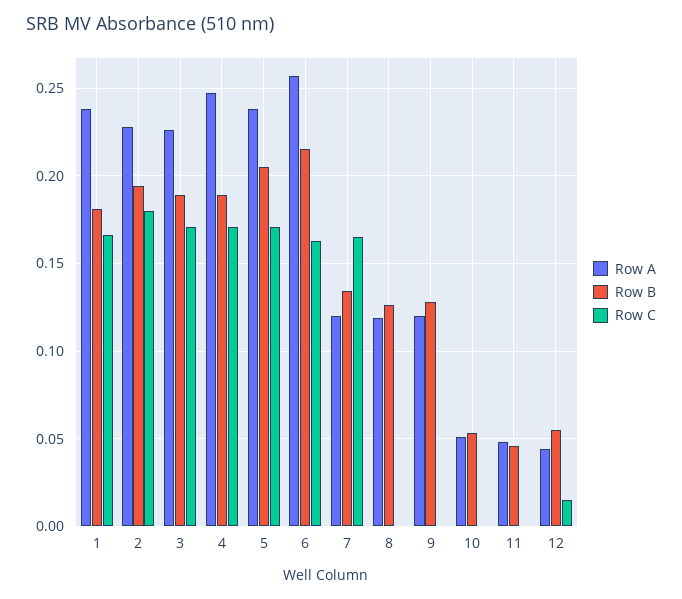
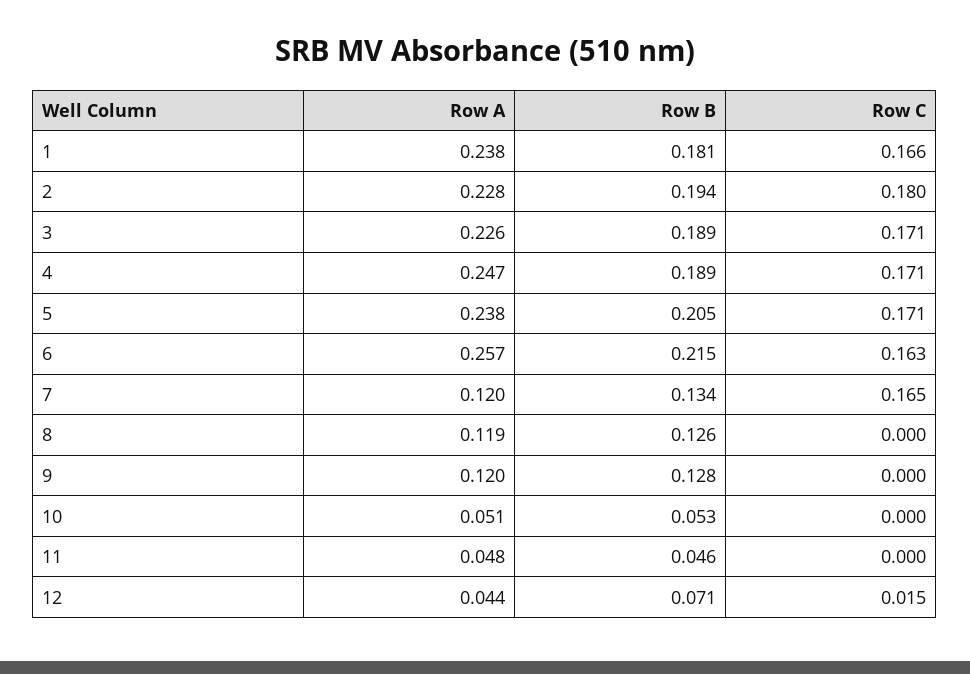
Row B, 12: 0.055 -> 0.071

